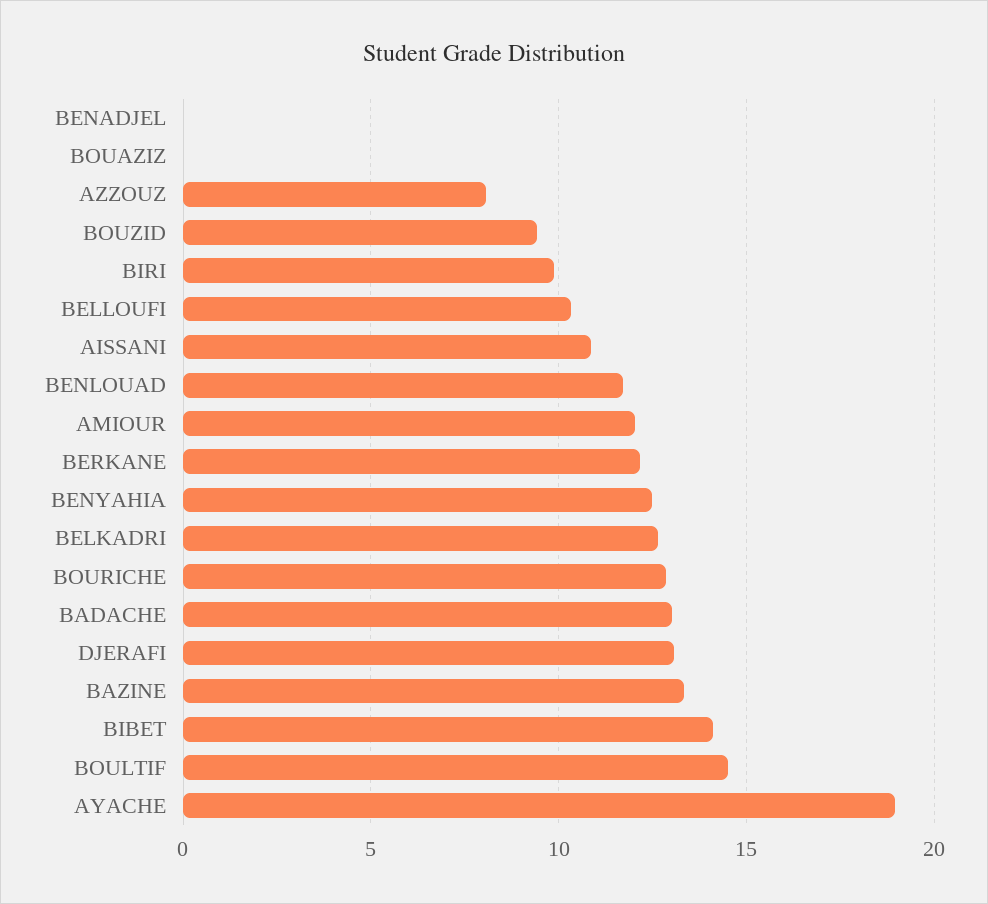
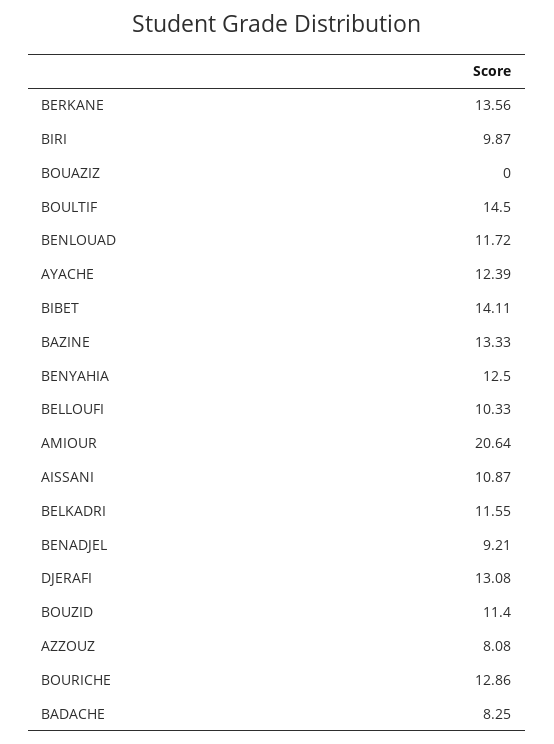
BENADJEL: 0 -> 9.21
BOUZID: 9.5 -> 11.4
AMIOUR: 12 -> 20.64
BERKANE: 12 -> 13.56
BELKADRI: 12.5 -> 11.55
BADACHE: 13 -> 8.25
AYACHE: 19 -> 12.39

